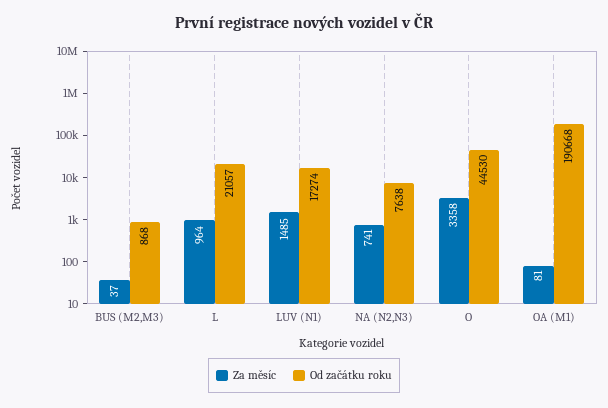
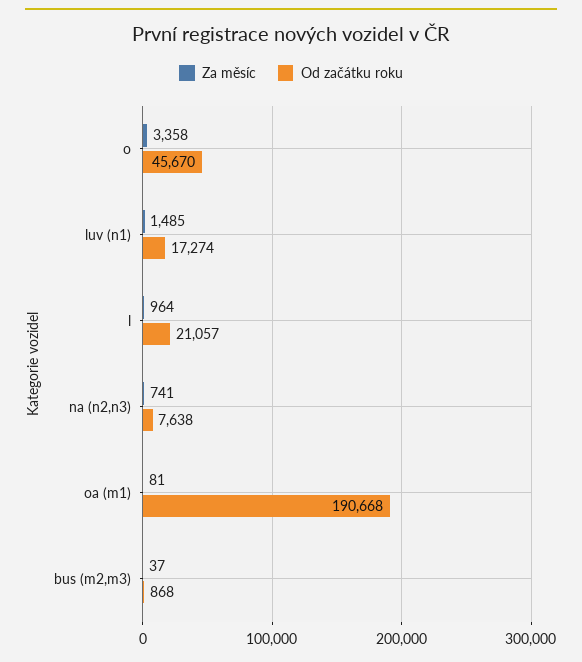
Od začátku roku, O: 44530 -> 45670

